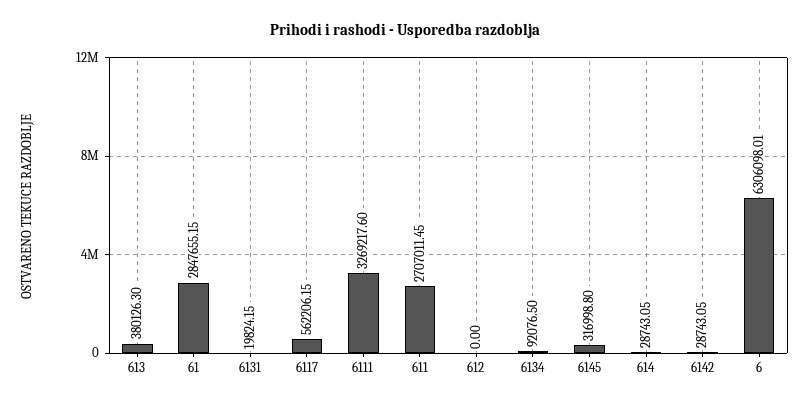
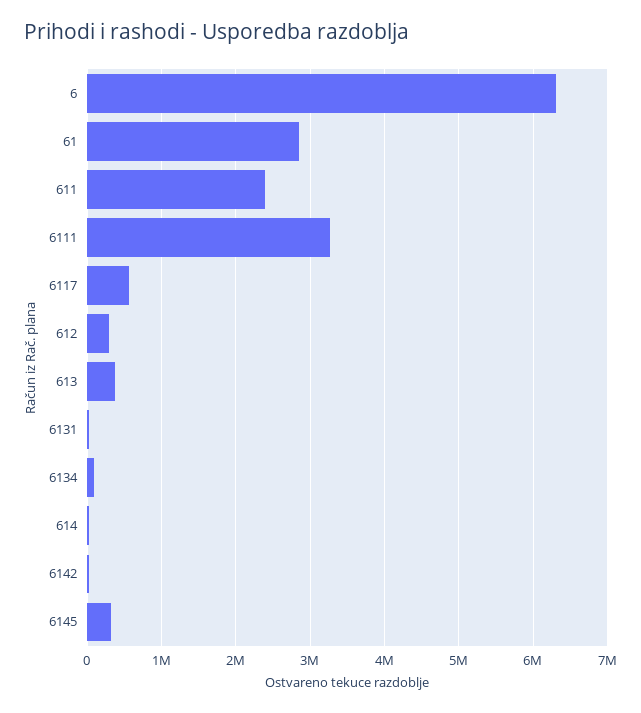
611: 2707011.45 -> 2400000
612: 0 -> 300000

